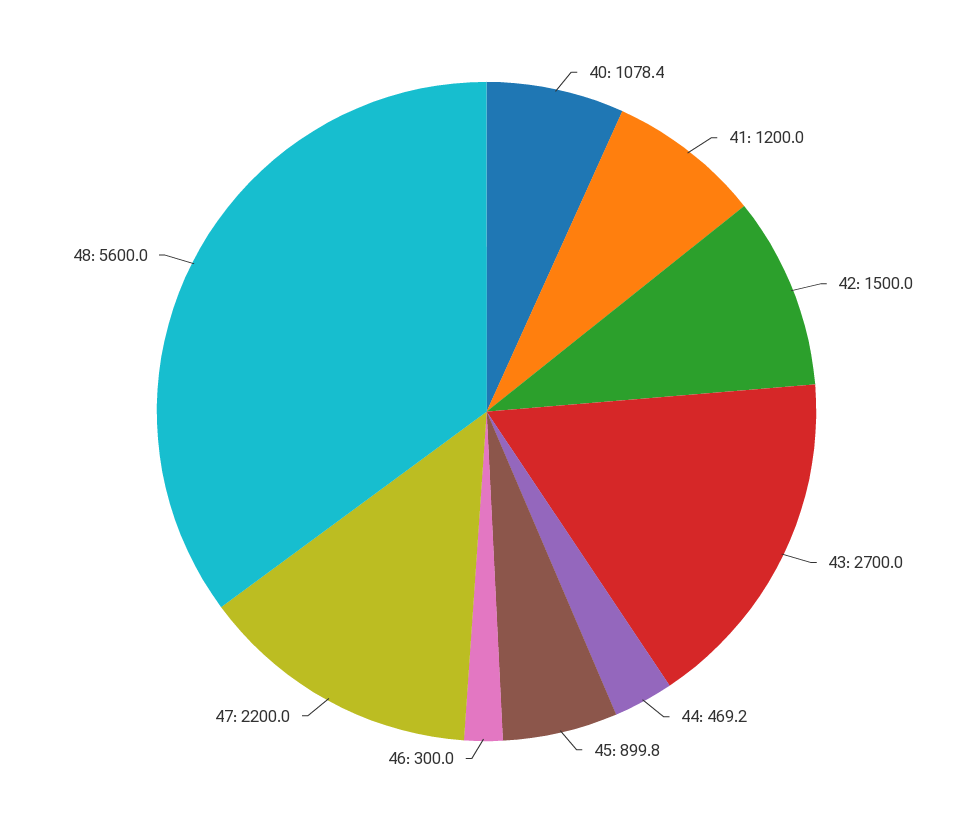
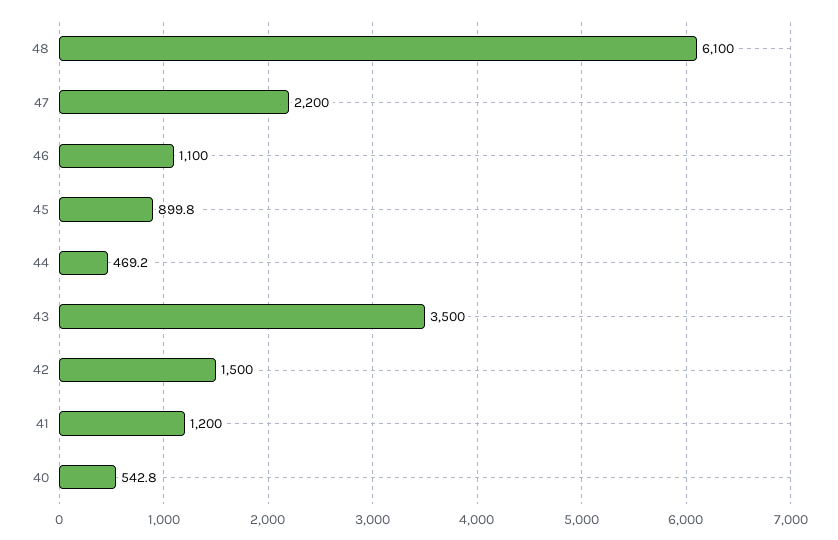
40: 1078.4 -> 542.8
43: 2700 -> 3500
46: 300 -> 1100
48: 5600 -> 6100

